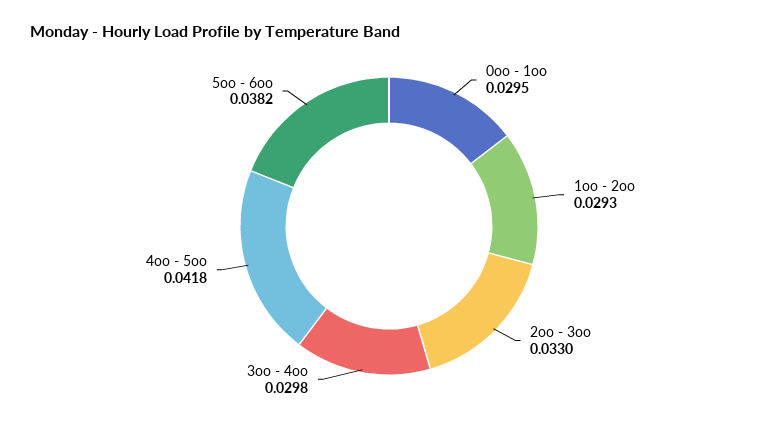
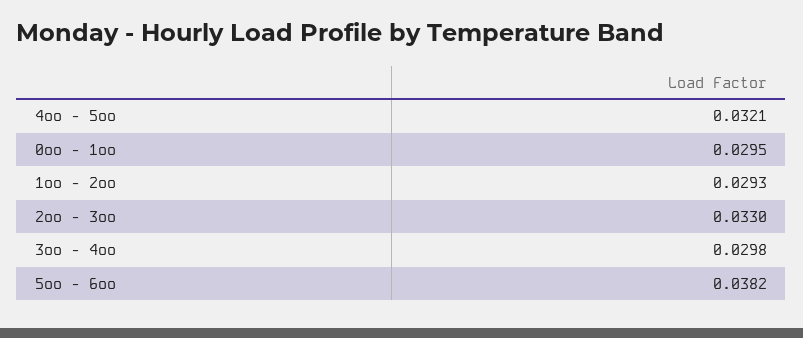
4oo - 5oo: 0.0418 -> 0.0321

